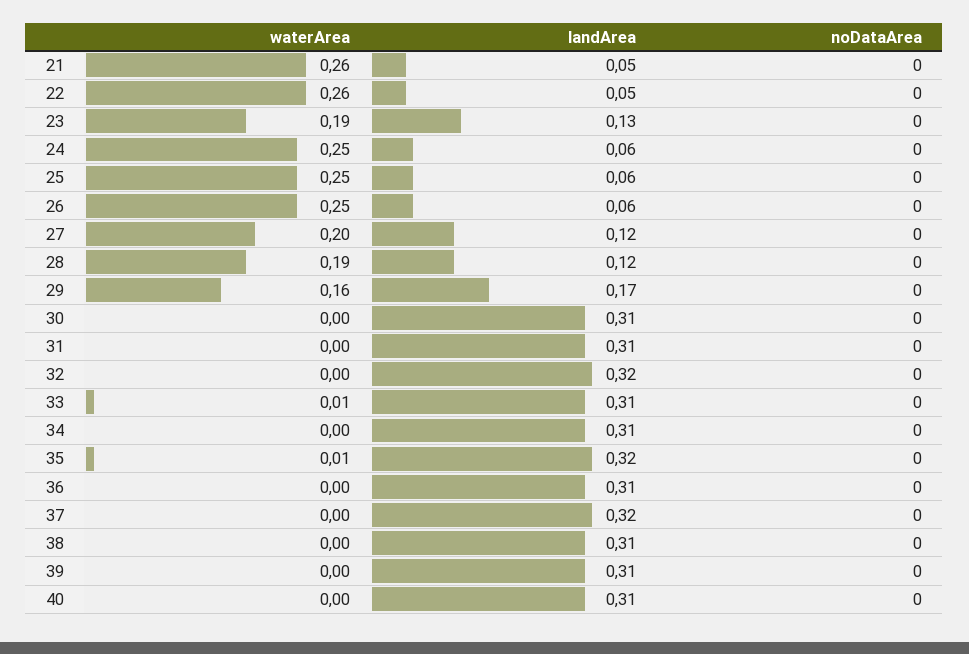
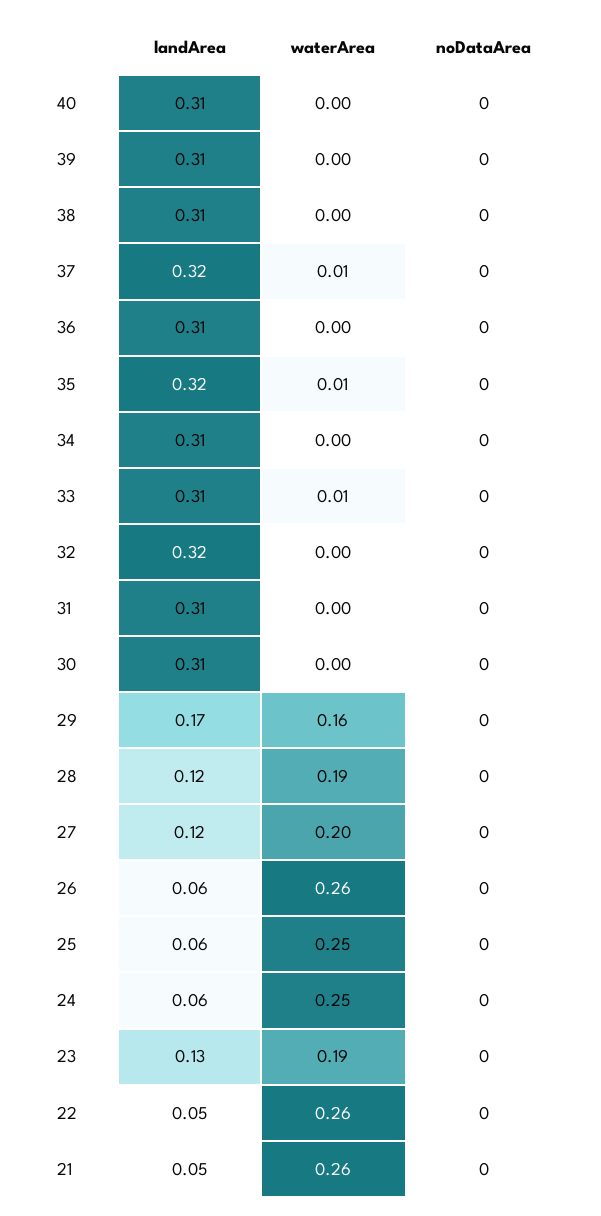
waterArea, 26: 0.25 -> 0.26
waterArea, 37: 0 -> 0.01

